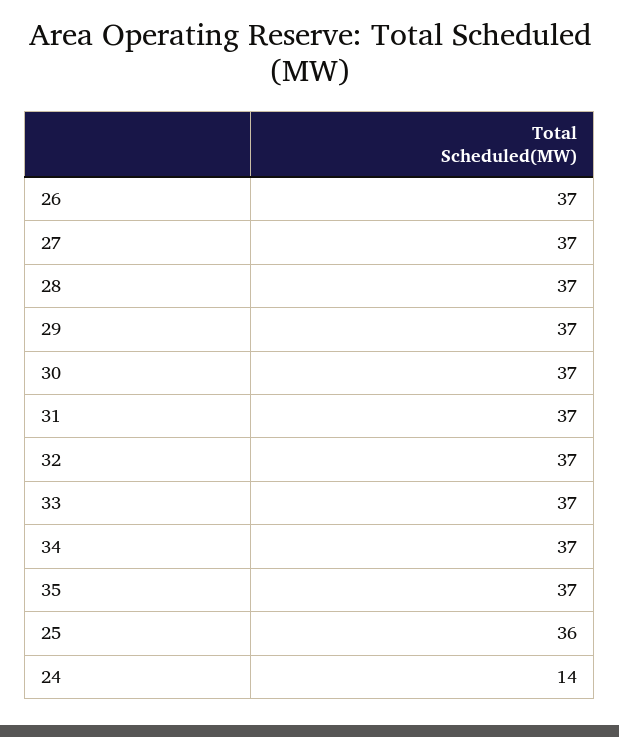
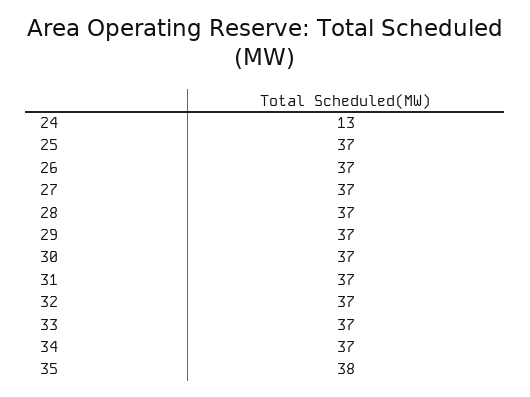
35: 37 -> 38
25: 36 -> 37
24: 14 -> 13

